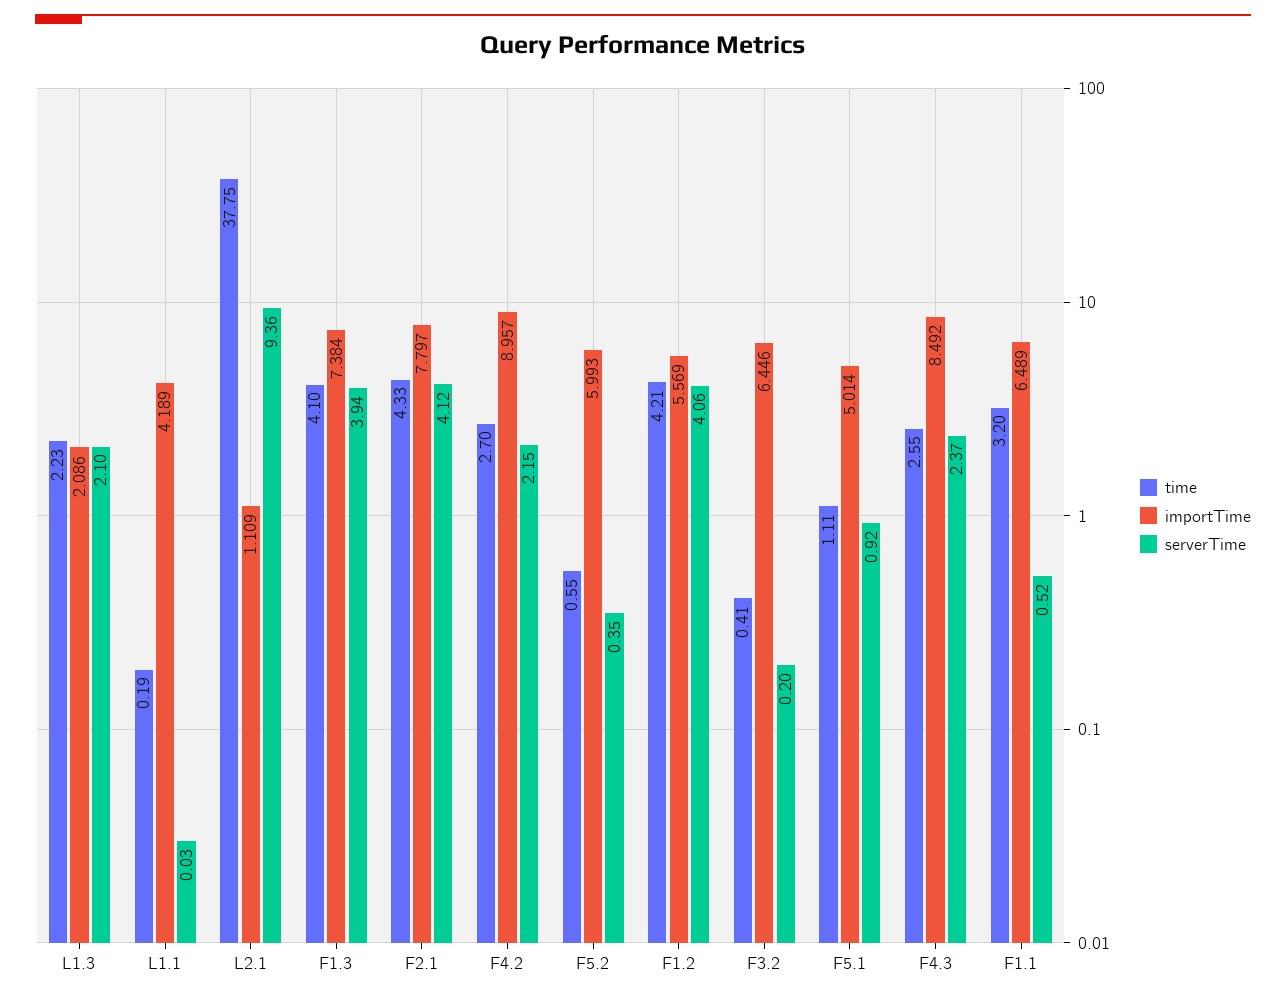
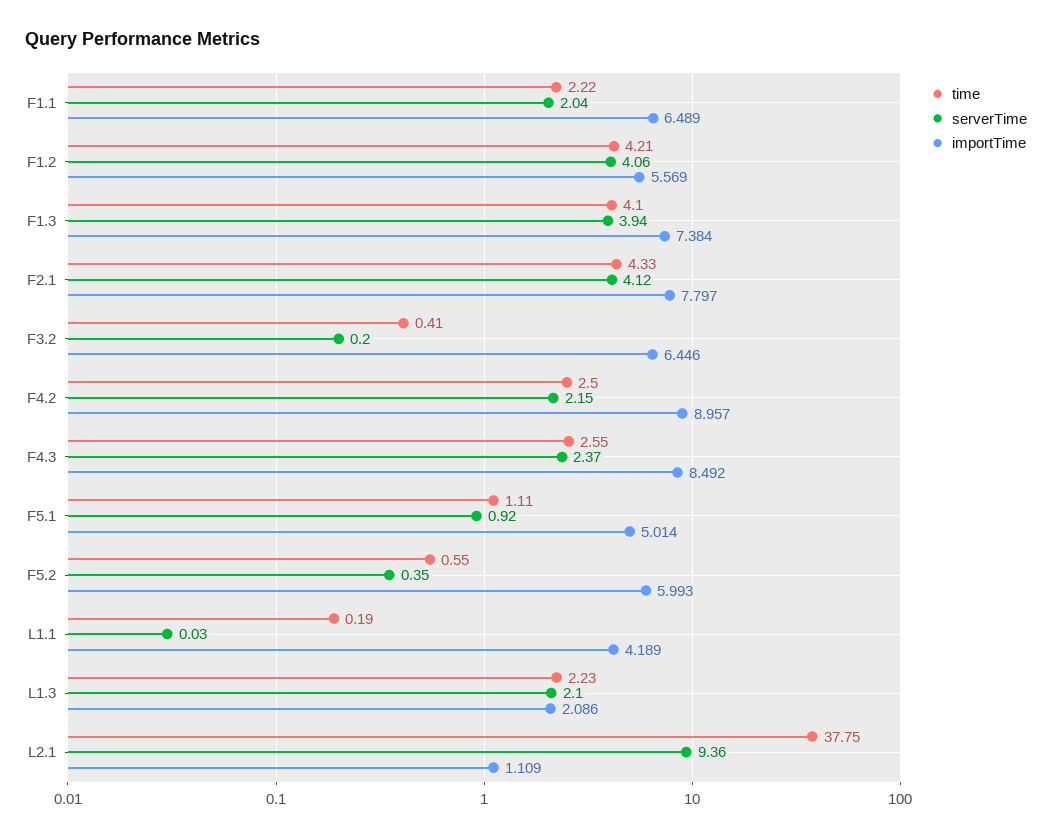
time, F4.2: 2.7 -> 2.5
time, F1.1: 3.2 -> 2.22
serverTime, F1.1: 0.52 -> 2.04

